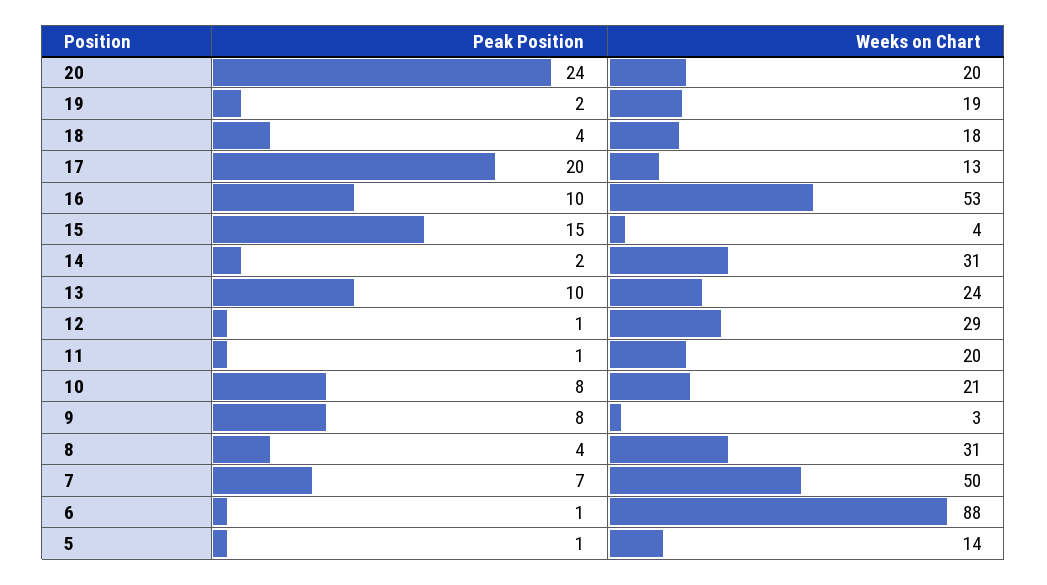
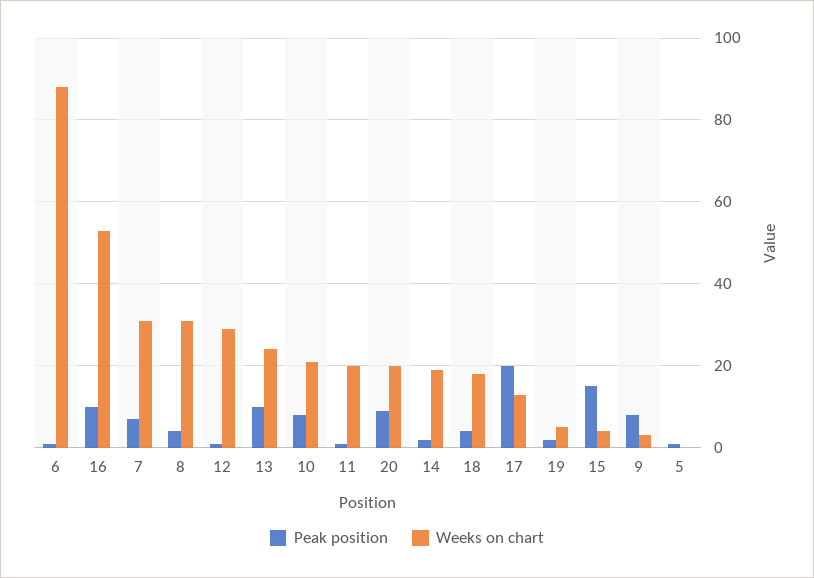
Peak Position, 20: 24 -> 10
Weeks on Chart, 19: 19 -> 5
Weeks on Chart, 14: 31 -> 20
Weeks on Chart, 7: 50 -> 30
Weeks on Chart, 5: 14 -> 0

